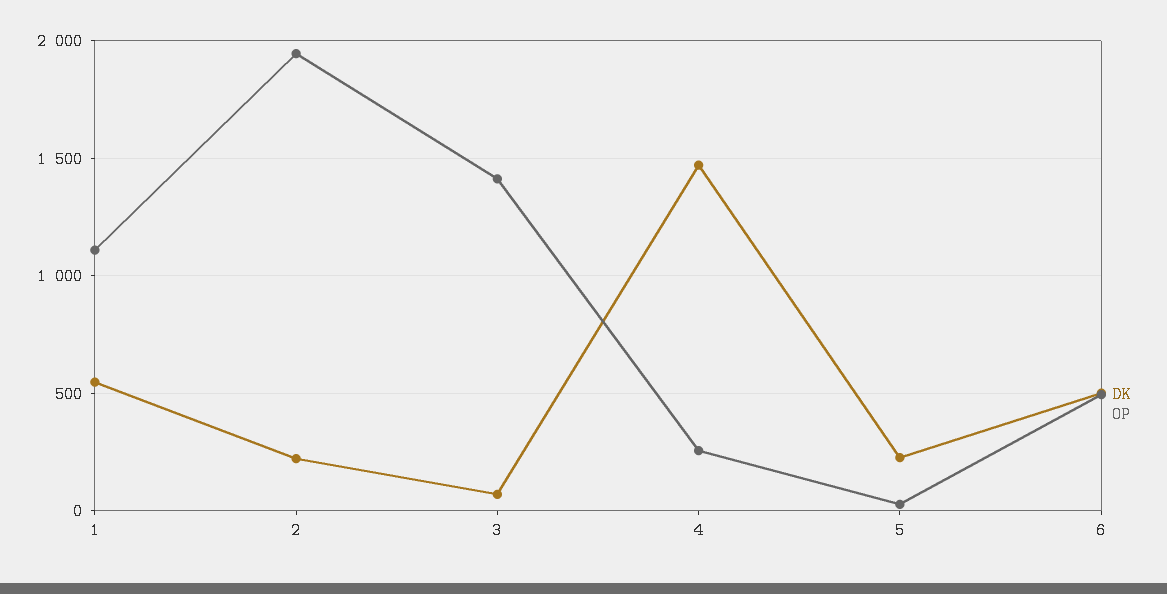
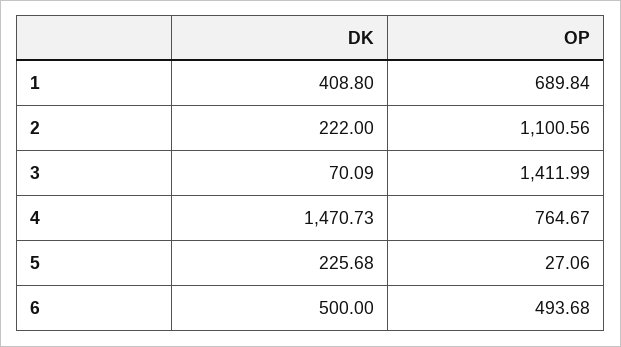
DK, 1: 550 -> 408.8
OP, 1: 1100 -> 689.84
OP, 2: 1950 -> 1100.56
OP, 4: 250 -> 764.67

